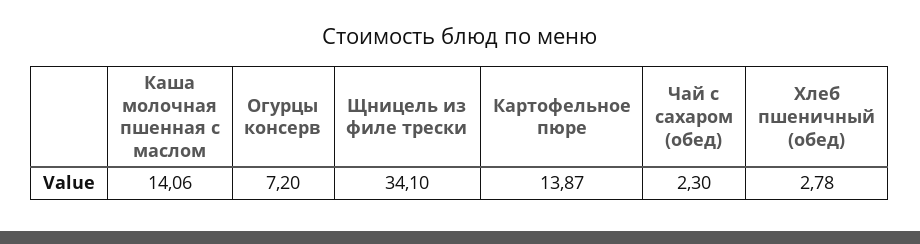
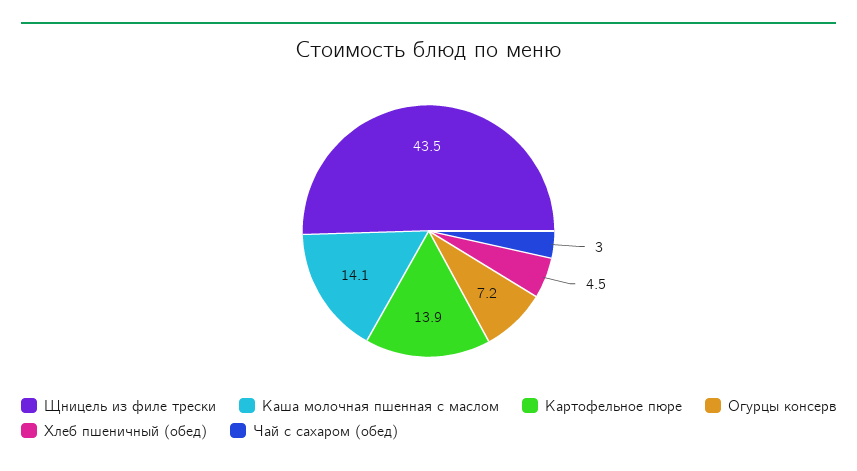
Щницель из филе трески: 34.1 -> 43.5
Чай с сахаром (обед): 2.3 -> 3
Хлеб пшеничный (обед): 2.78 -> 4.5

